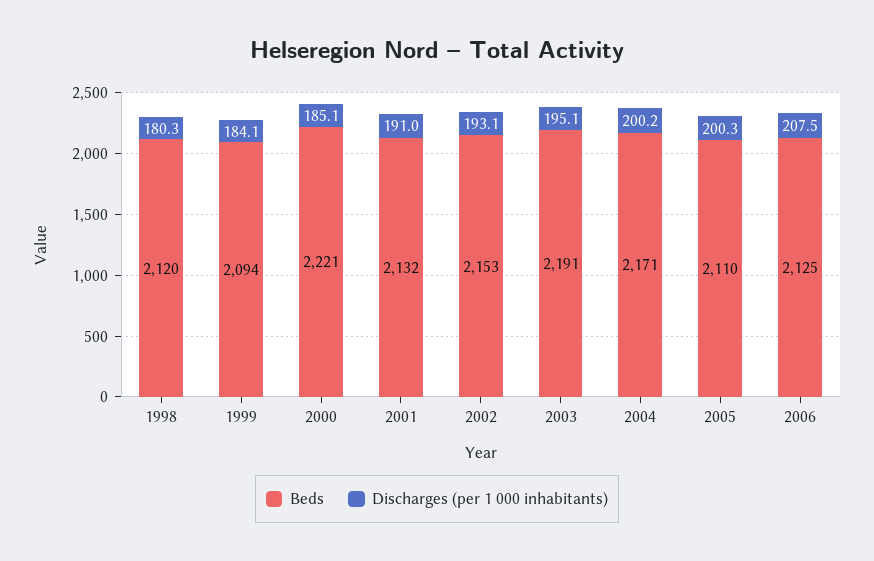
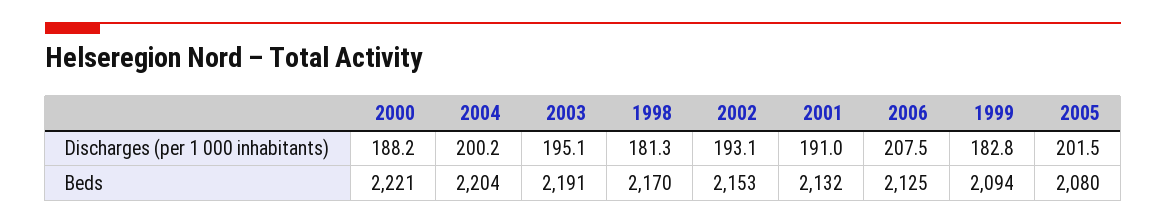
Beds, 1998: 2120 -> 2170
Discharges (per 1 000 inhabitants), 1998: 180.3 -> 181.3
Discharges (per 1 000 inhabitants), 1999: 184.1 -> 182.8
Discharges (per 1 000 inhabitants), 2000: 185.1 -> 188.2
Beds, 2004: 2171 -> 2204
Beds, 2005: 2110 -> 2080
Discharges (per 1 000 inhabitants), 2005: 200.3 -> 201.5

